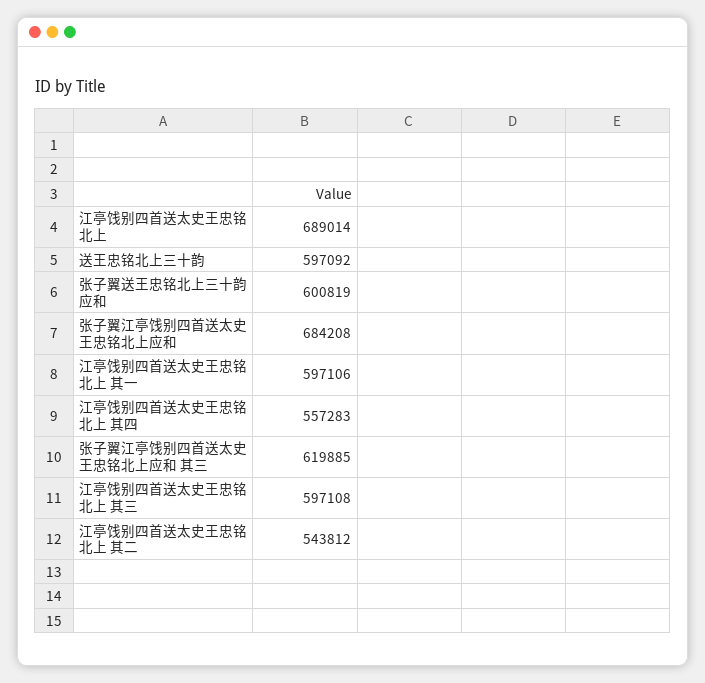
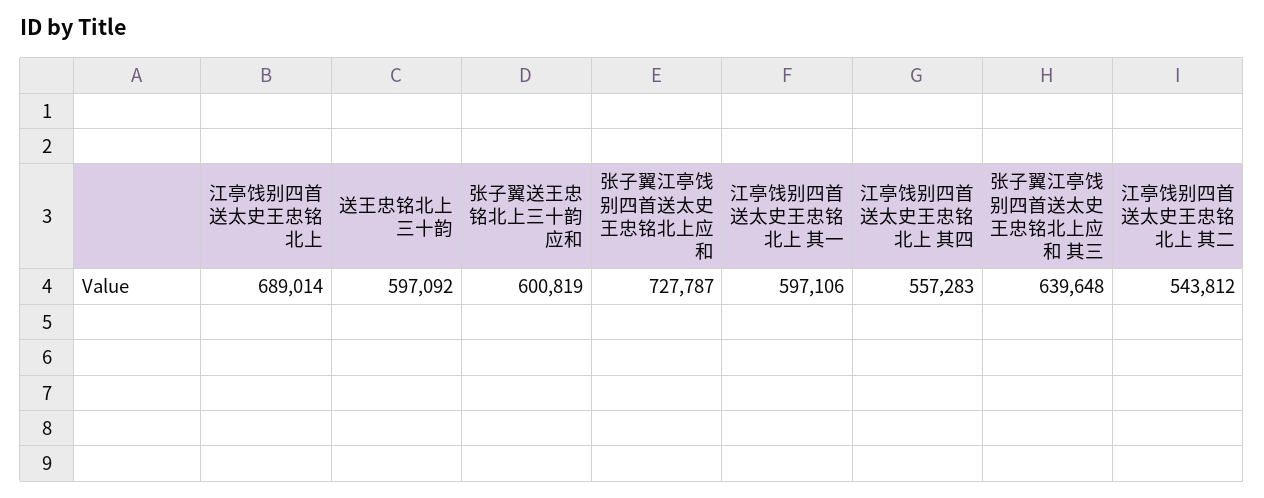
张子翼江亭饯别四首送太史王忠铭北上应和: 684208 -> 727787
张子翼江亭饯别四首送太史王忠铭北上应和 其三: 619885 -> 639648
江亭饯别四首送太史王忠铭北上 其三: 597108 -> none

